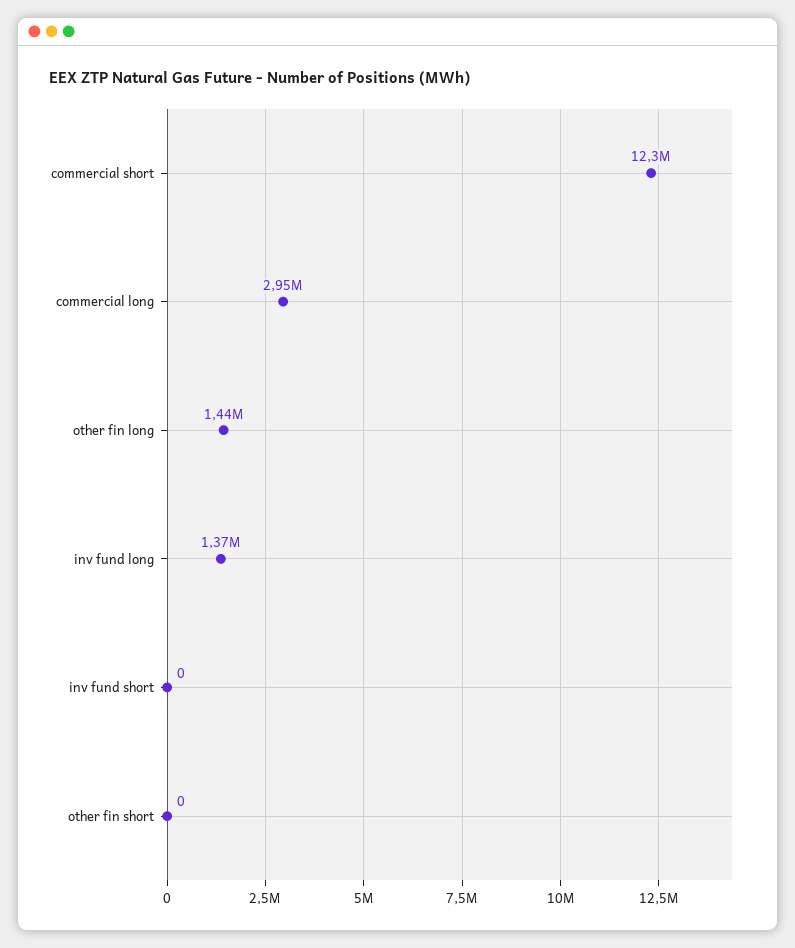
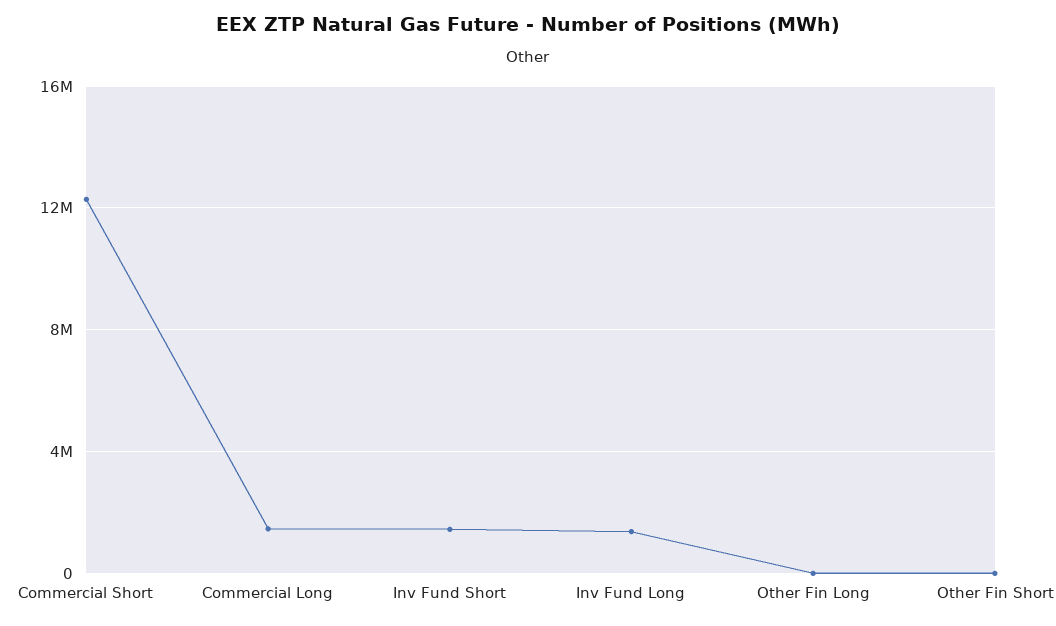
commercial long: 2950000 -> 1500000
other fin long: 1440000 -> 0
inv fund short: 0 -> 1500000

